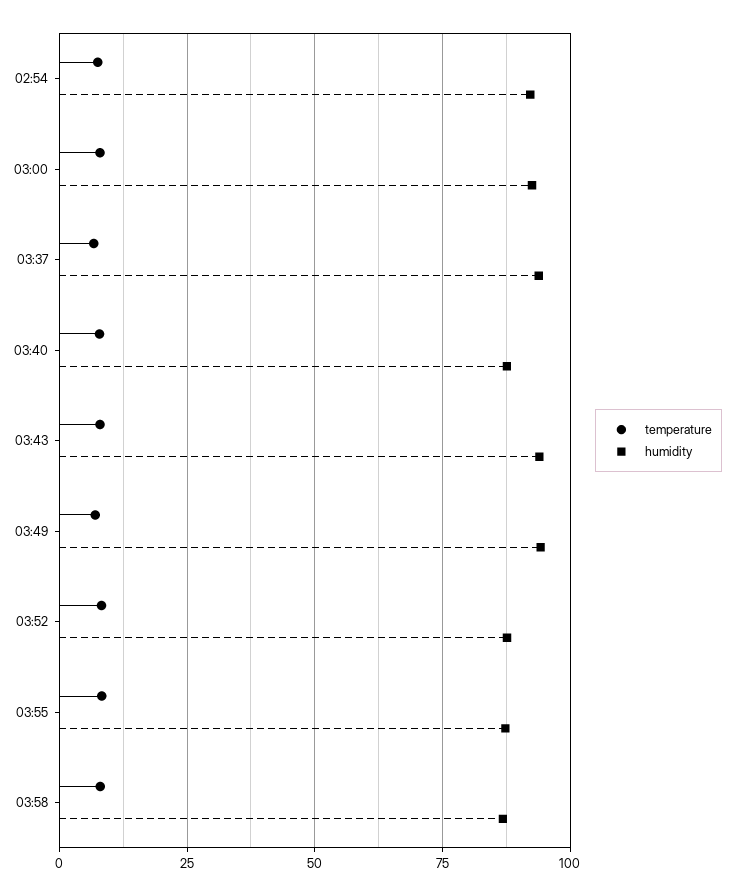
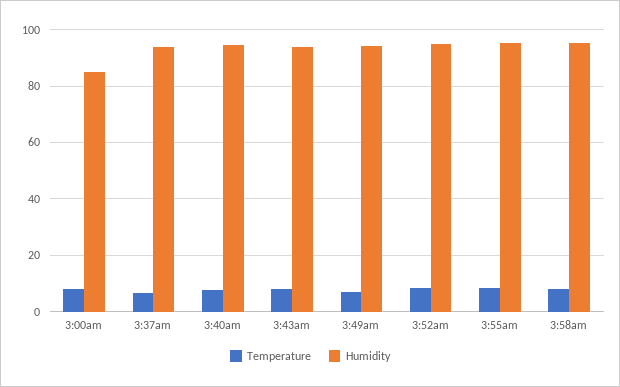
temperature, 02:54: 7.5 -> none
humidity, 02:54: 92.5 -> none
humidity, 03:00: 92.5 -> 85
humidity, 03:40: 87.5 -> 95
humidity, 03:52: 87.5 -> 95
humidity, 03:55: 87.5 -> 95
humidity, 03:58: 87.5 -> 95

